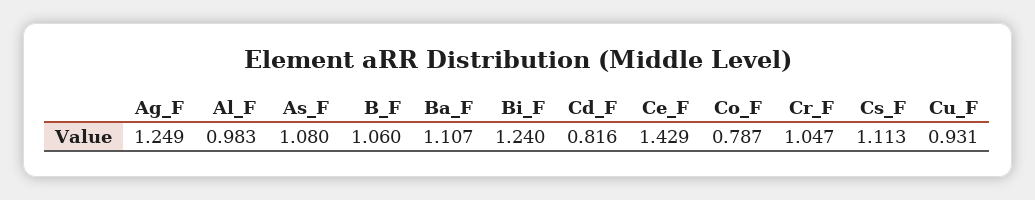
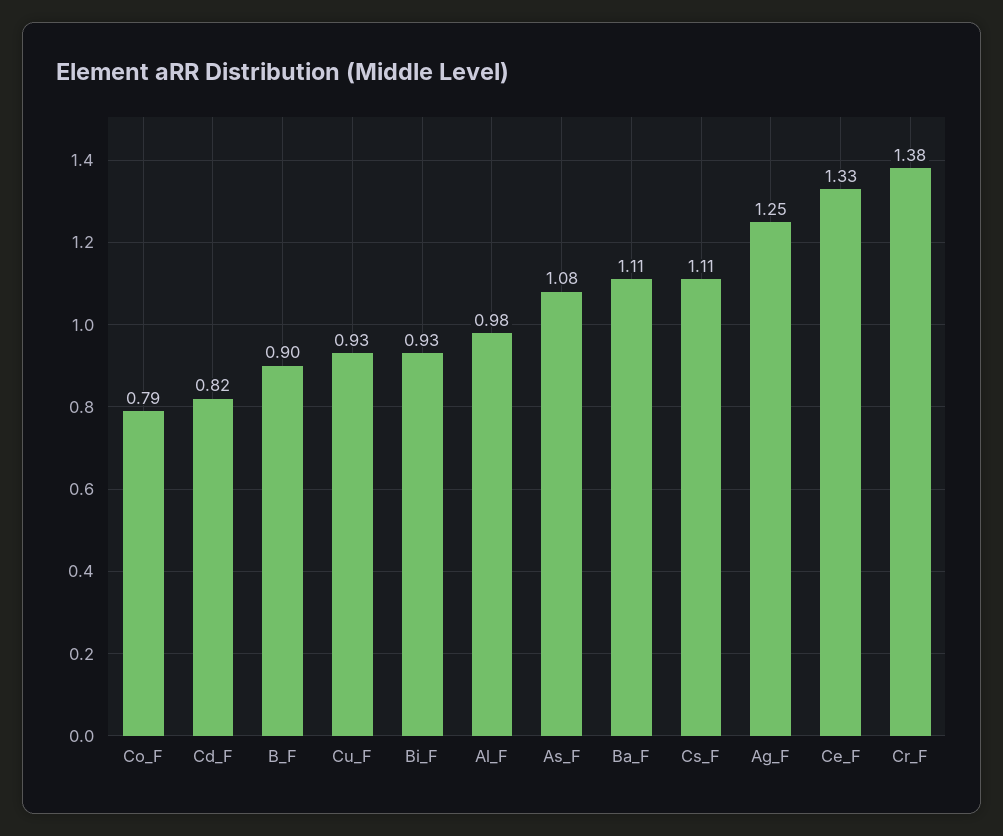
B_F: 1.06 -> 0.9
Bi_F: 1.24 -> 0.93
Ce_F: 1.429 -> 1.33
Cr_F: 1.047 -> 1.38

